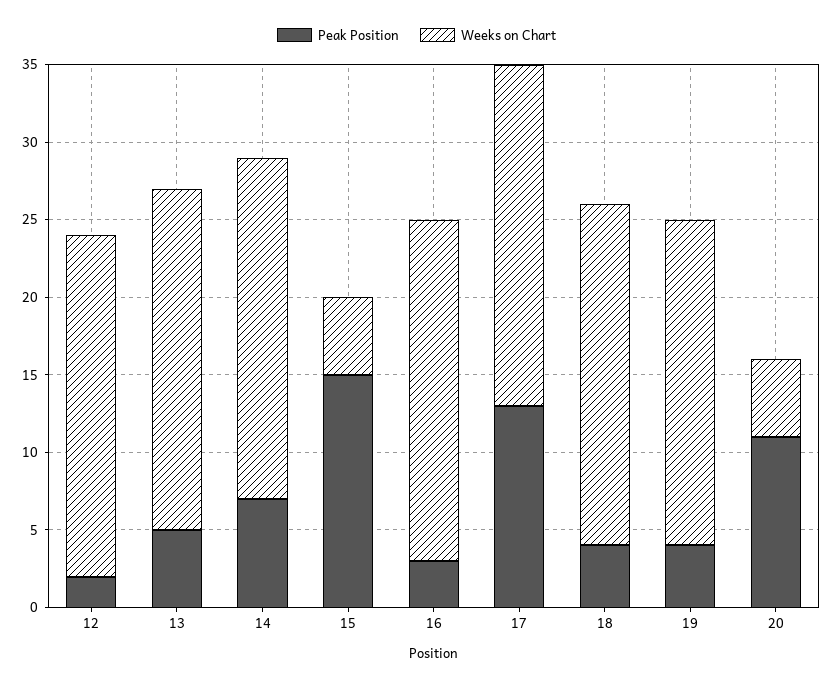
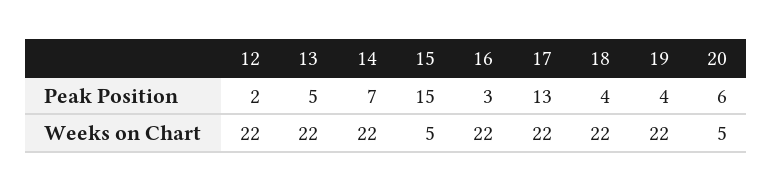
Weeks on Chart, 19: 21 -> 22
Peak Position, 20: 11 -> 6

